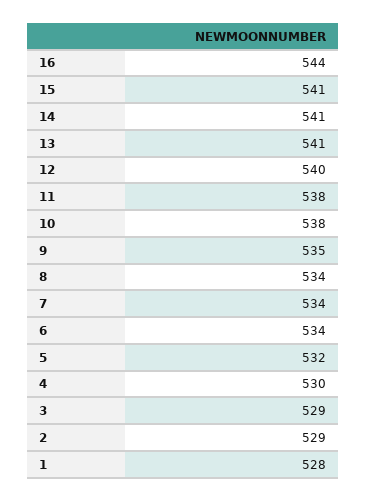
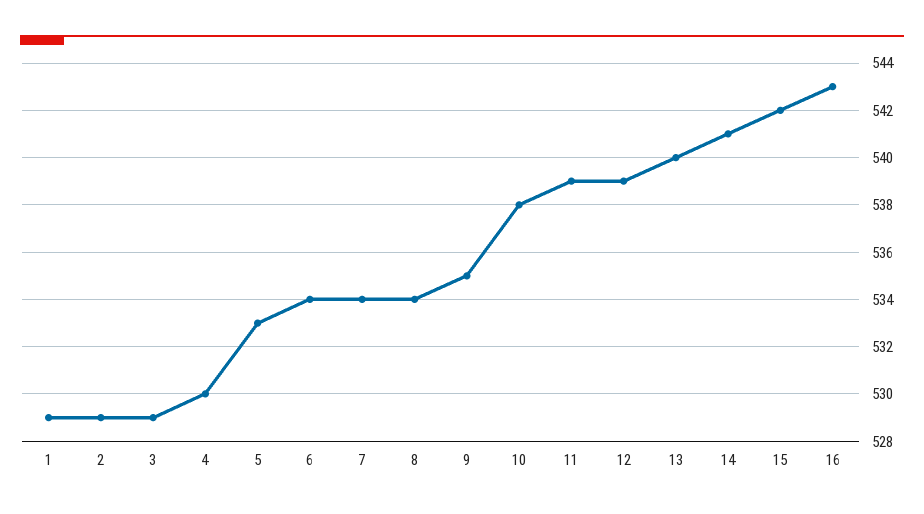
16: 544 -> 543
15: 541 -> 542
13: 541 -> 540
12: 540 -> 539
11: 538 -> 539
5: 532 -> 533
1: 528 -> 529

